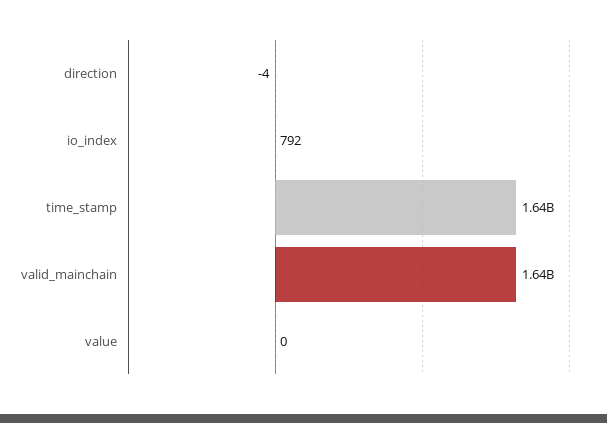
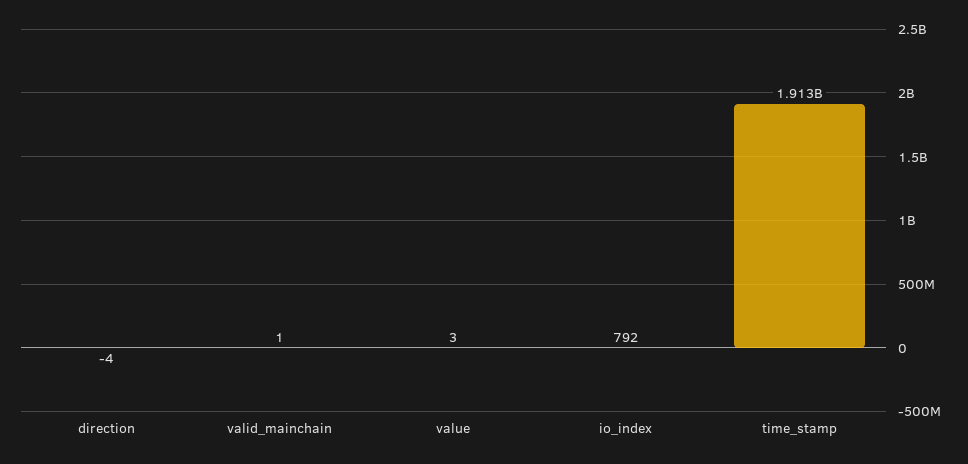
time_stamp: 1640000000 -> 1913000000
valid_mainchain: 1640000000 -> 1
value: 0 -> 3

